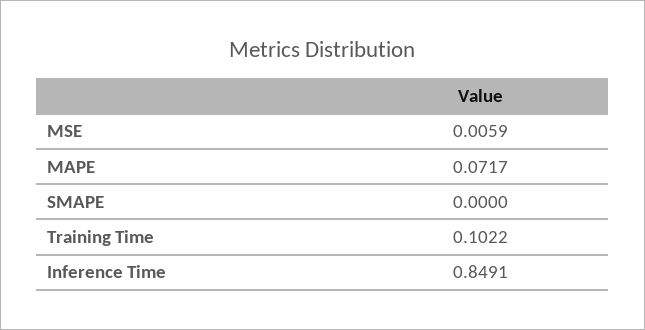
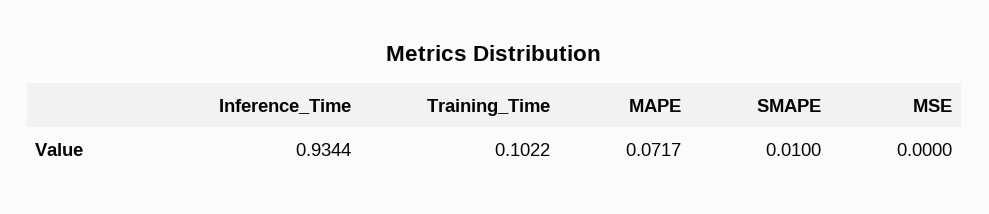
MSE: 0.0059 -> 0
SMAPE: 0 -> 0.01
Inference Time: 0.8491 -> 0.9344

